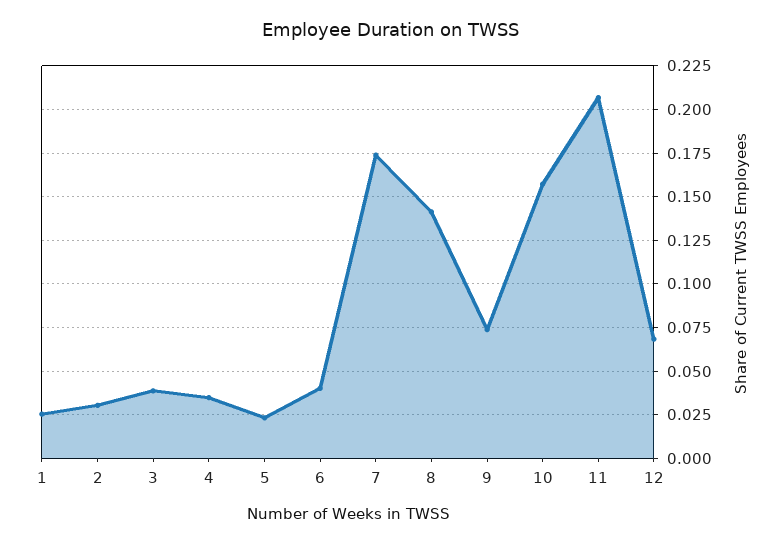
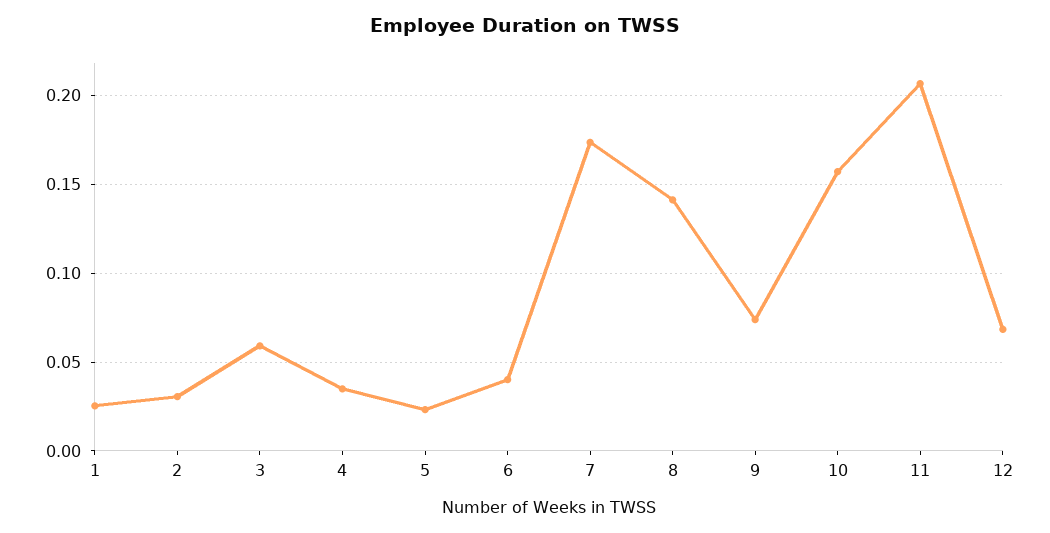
3: 0.04 -> 0.06

